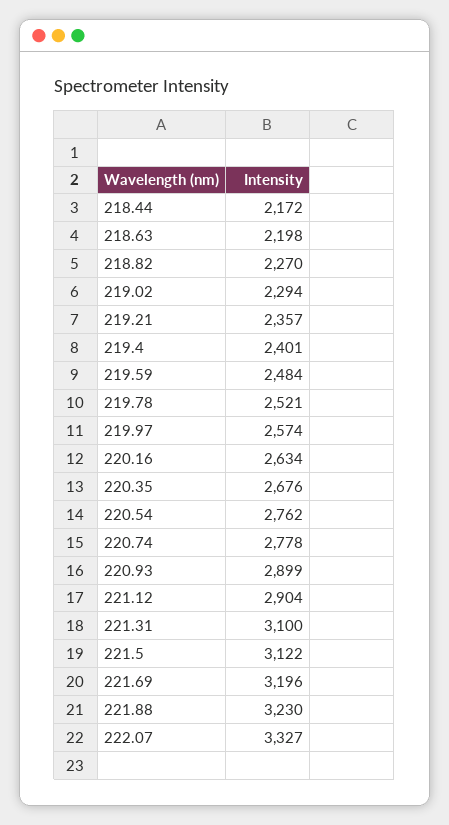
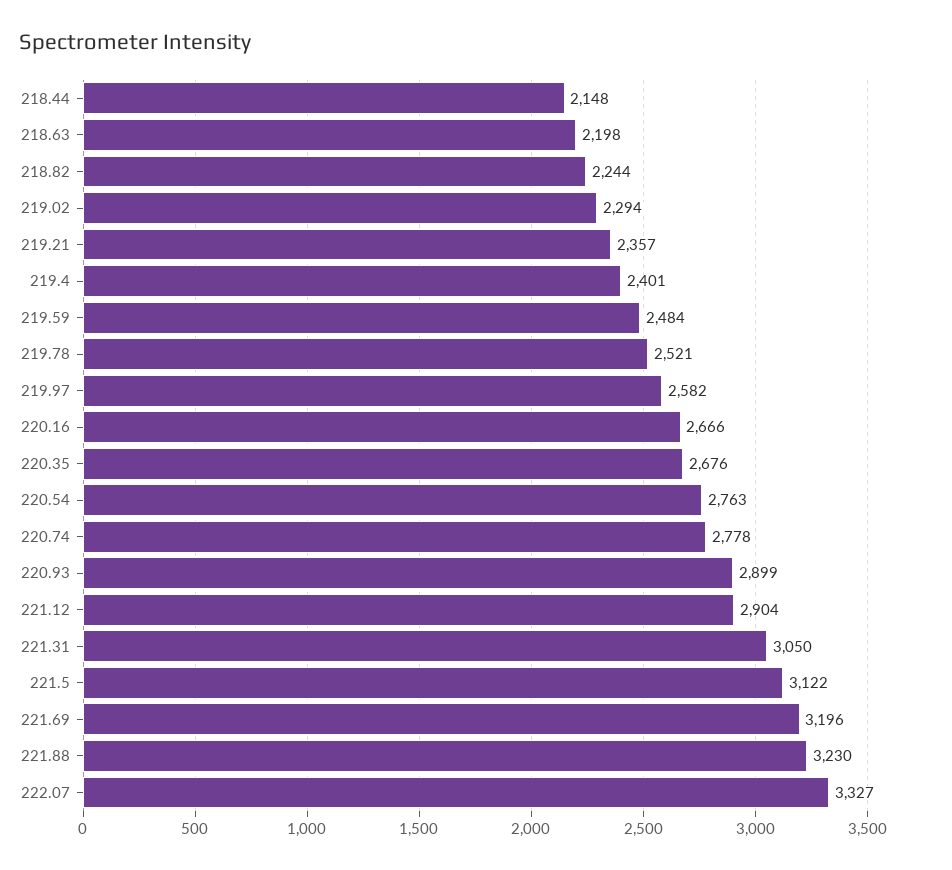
218.44: 2172 -> 2148
218.82: 2270 -> 2244
219.97: 2574 -> 2582
220.16: 2634 -> 2666
220.54: 2762 -> 2763
221.31: 3100 -> 3050

